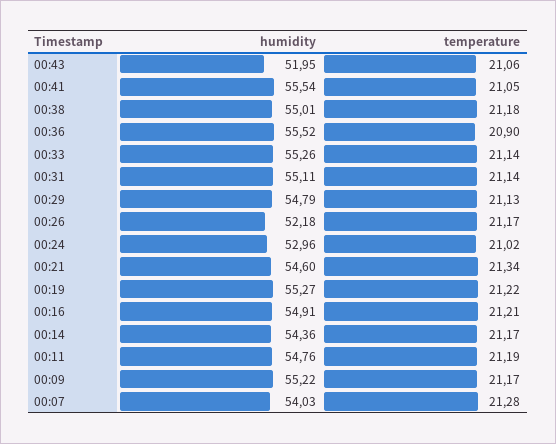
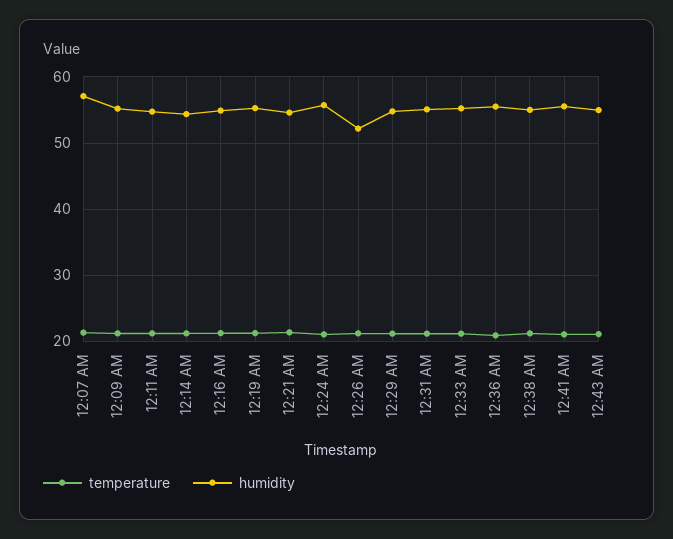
humidity, 00:43: 51.95 -> 55
humidity, 00:24: 52.96 -> 56
humidity, 00:07: 54.03 -> 57

